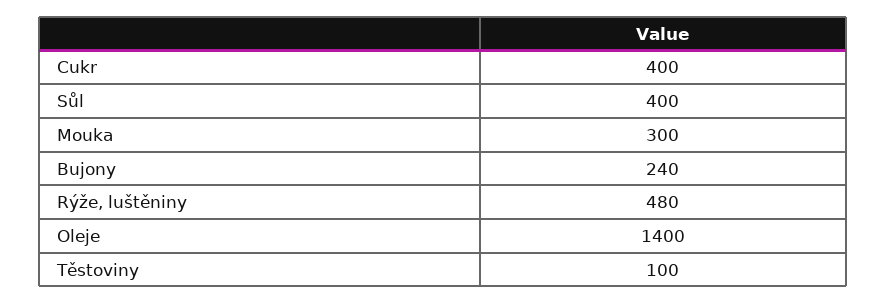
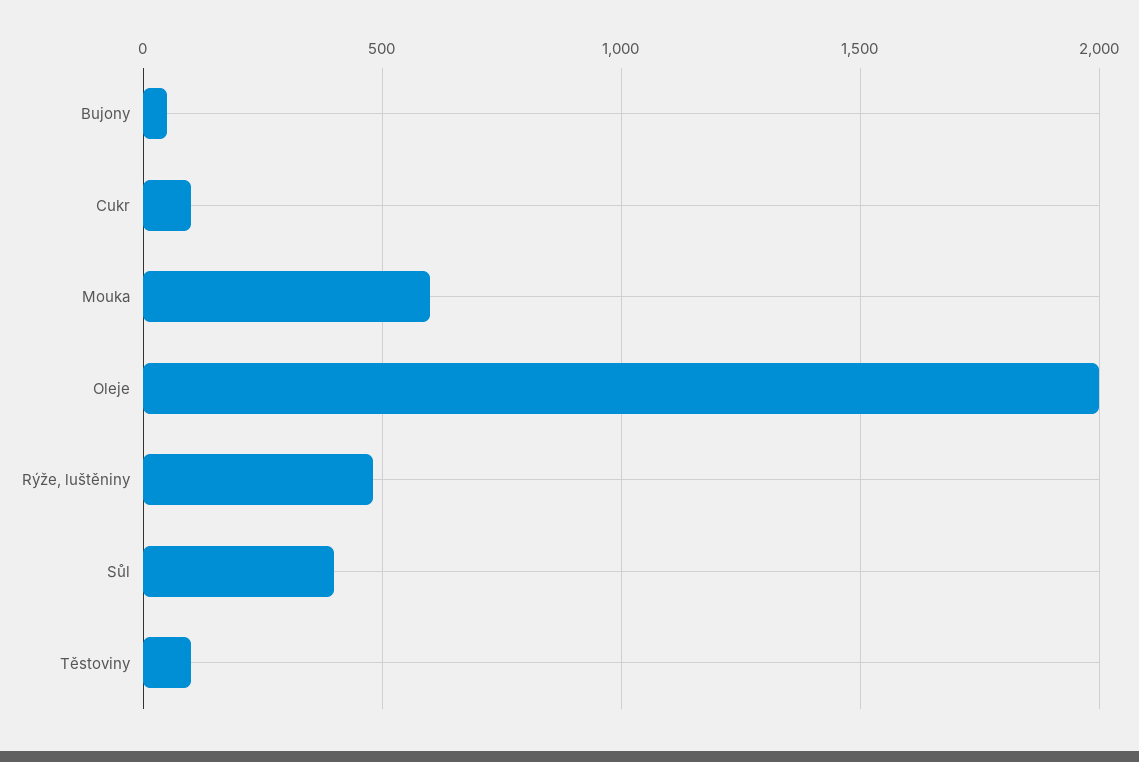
Cukr: 400 -> 100
Mouka: 300 -> 600
Bujony: 240 -> 50
Oleje: 1400 -> 2000

